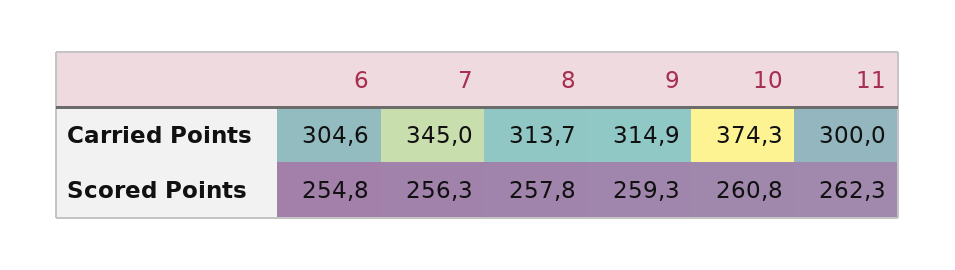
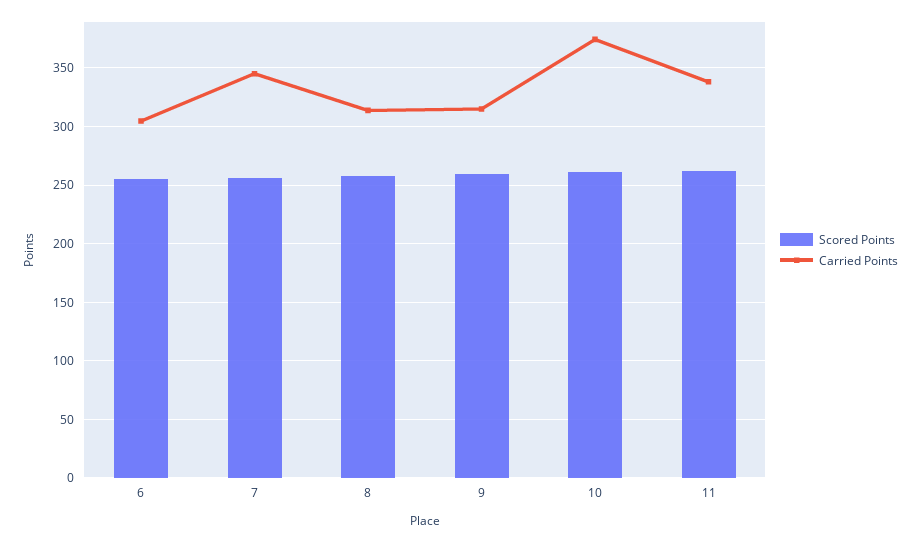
Carried Points, 11: 300 -> 340

